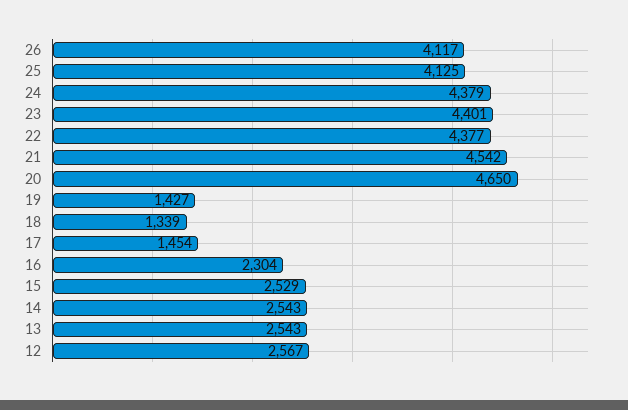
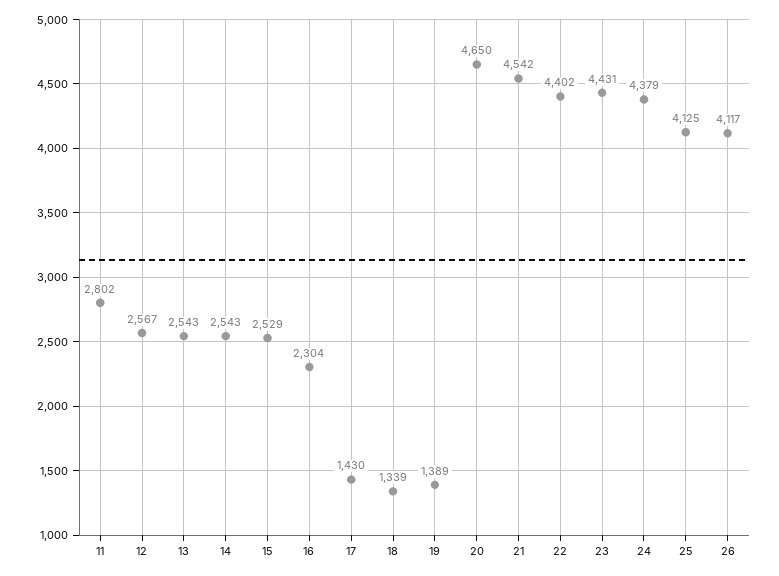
23: 4401 -> 4431
22: 4377 -> 4402
19: 1427 -> 1389
17: 1454 -> 1430
11: none -> 2802

